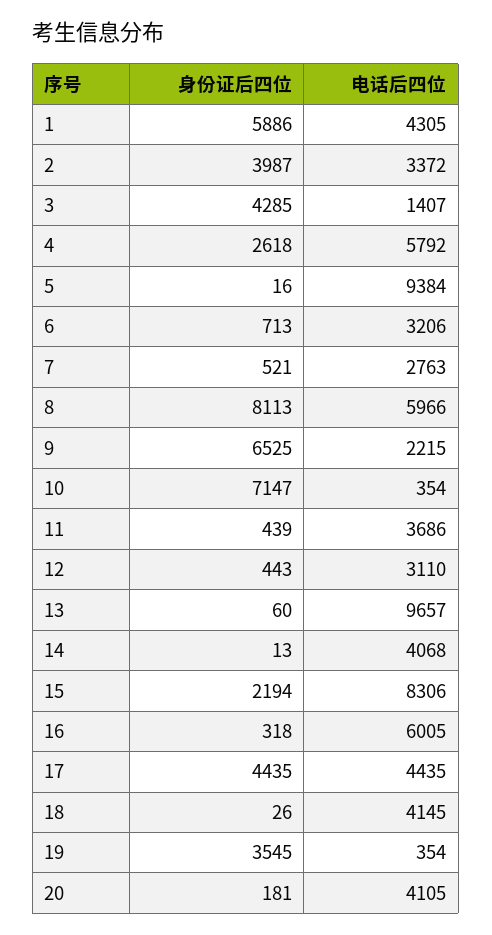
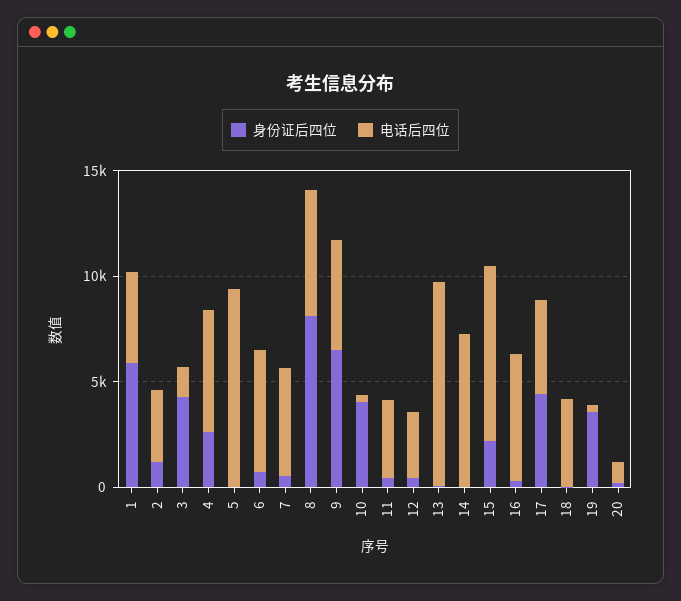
身份证后四位, 2: 3987 -> 1000
电话后四位, 6: 3206 -> 6000
电话后四位, 7: 2763 -> 5000
电话后四位, 9: 2215 -> 5000
身份证后四位, 10: 7147 -> 4000
电话后四位, 14: 4068 -> 7000
电话后四位, 20: 4105 -> 1000

